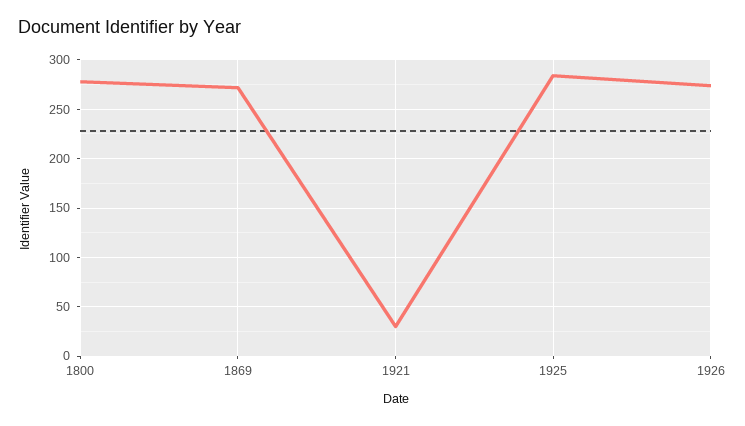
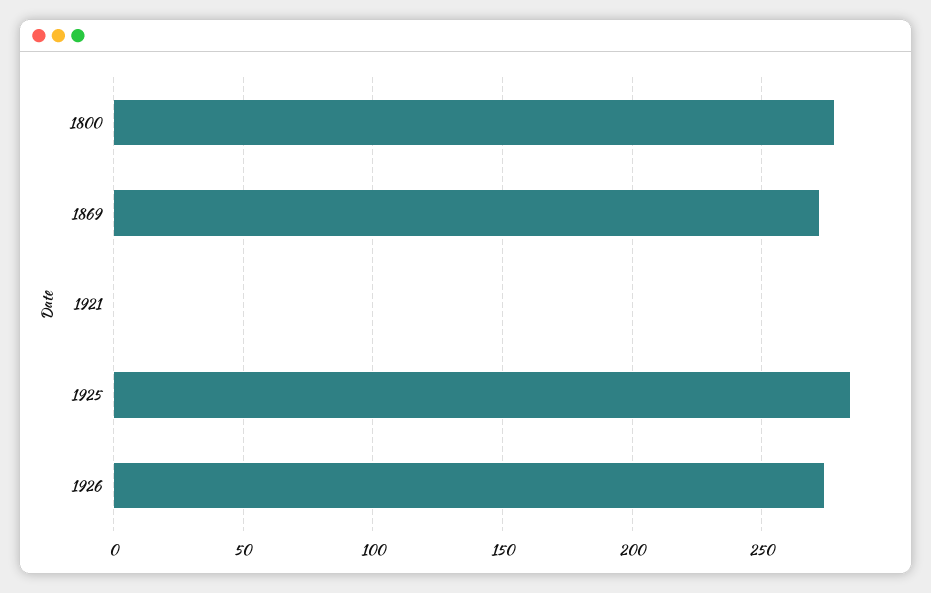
1921: 30 -> 0

